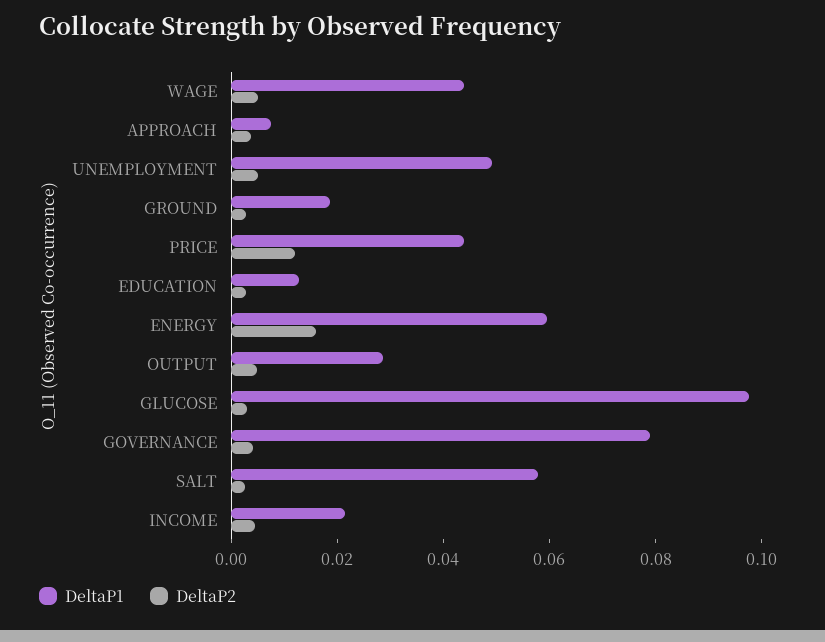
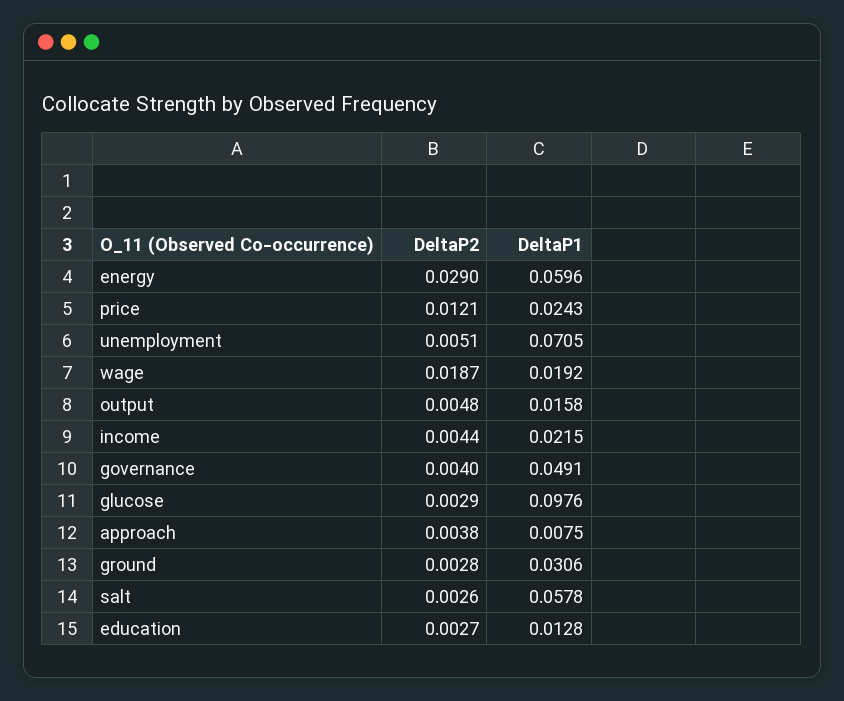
DeltaP1, WAGE: 0.045 -> 0.0192
DeltaP2, WAGE: 0.005 -> 0.0187
DeltaP1, UNEMPLOYMENT: 0.05 -> 0.0705
DeltaP1, GROUND: 0.02 -> 0.0306
DeltaP1, PRICE: 0.045 -> 0.0243
DeltaP2, ENERGY: 0.015 -> 0.029
DeltaP1, OUTPUT: 0.03 -> 0.0158
DeltaP1, GOVERNANCE: 0.08 -> 0.0491

